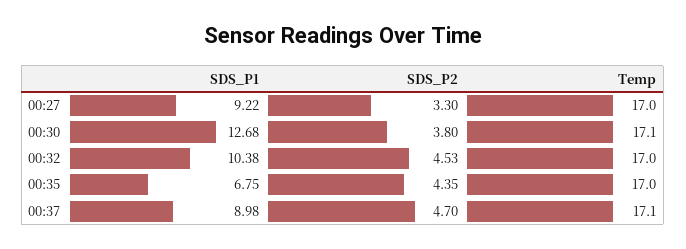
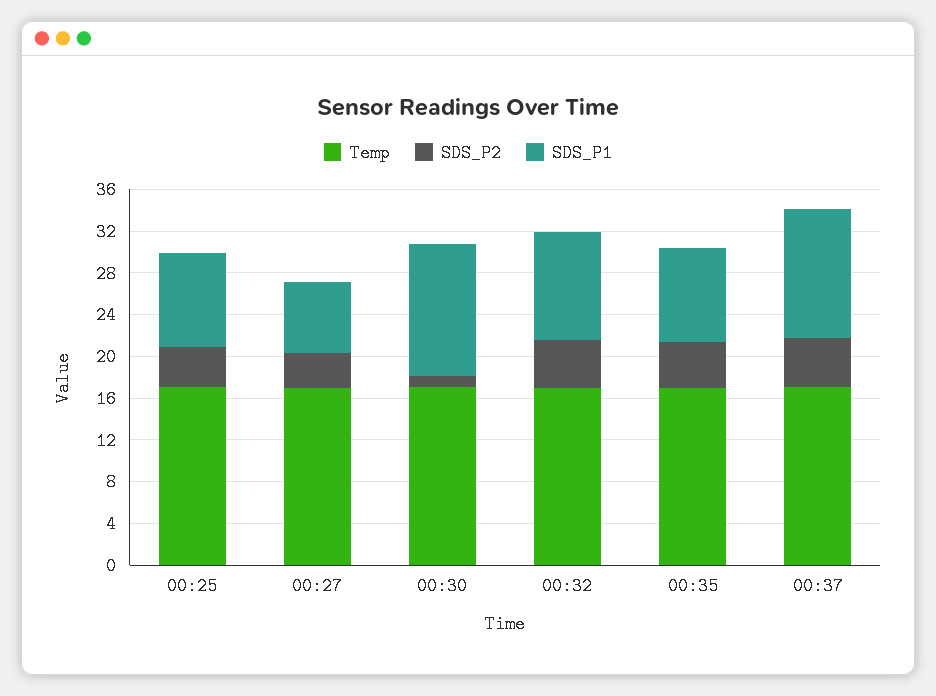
SDS_P1, 00:27: 9.22 -> 7
SDS_P2, 00:30: 3.8 -> 1
SDS_P1, 00:35: 6.75 -> 9
SDS_P1, 00:37: 8.98 -> 12
Temp, 00:25: none -> 17
SDS_P2, 00:25: none -> 4
SDS_P1, 00:25: none -> 9

